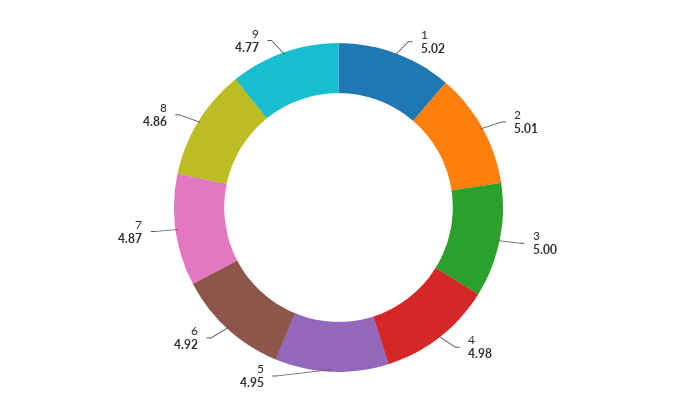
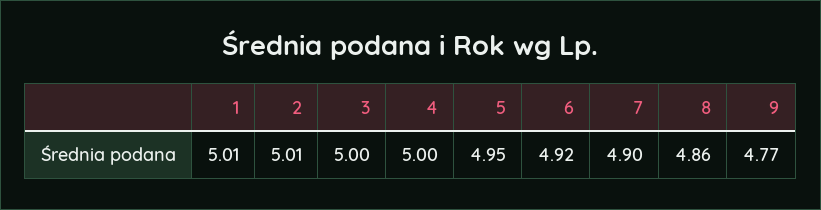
1: 5.02 -> 5.01
4: 4.98 -> 5
7: 4.87 -> 4.9

